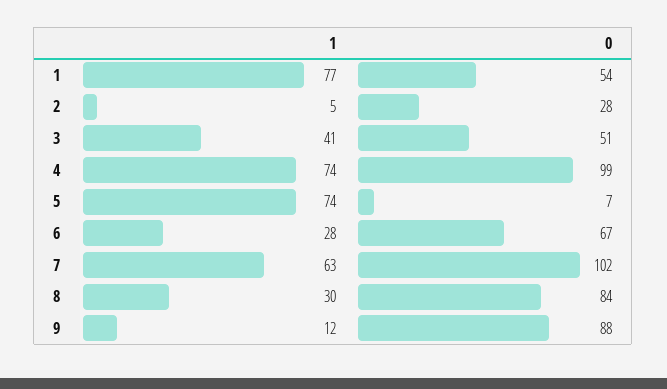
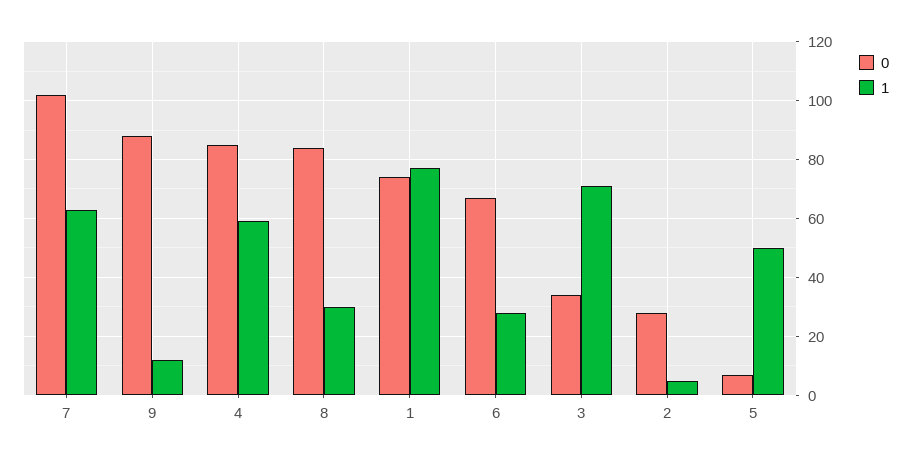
0, 1: 54 -> 75
1, 3: 41 -> 70
0, 3: 51 -> 35
1, 4: 74 -> 60
0, 4: 99 -> 85
1, 5: 74 -> 50

